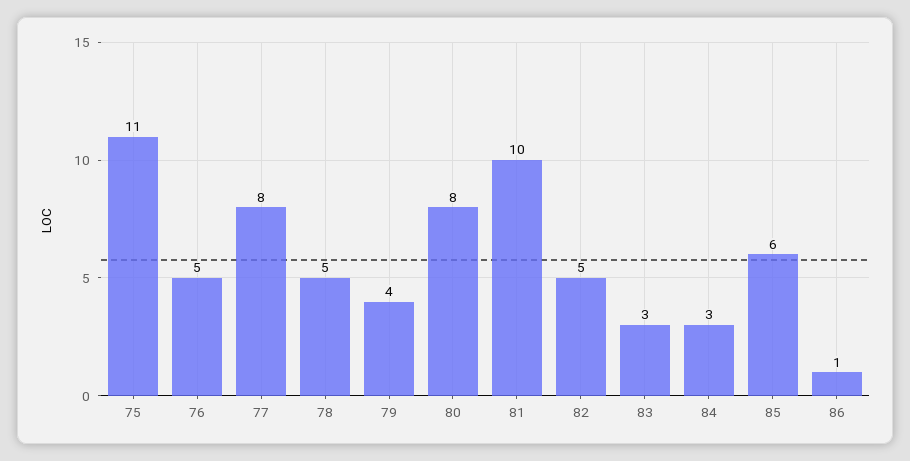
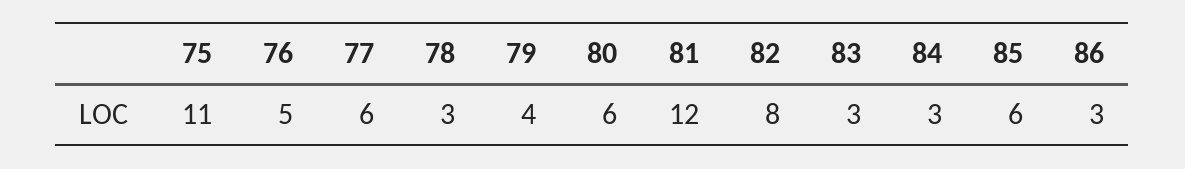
77: 8 -> 6
78: 5 -> 3
80: 8 -> 6
81: 10 -> 12
82: 5 -> 8
86: 1 -> 3

